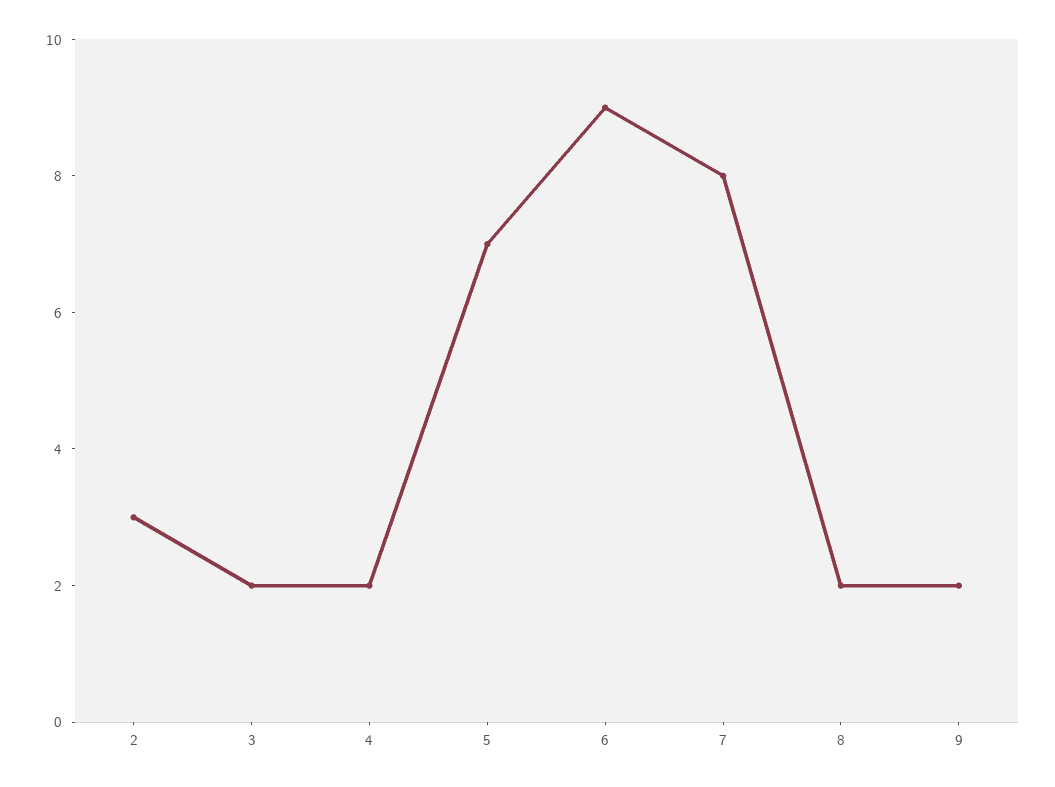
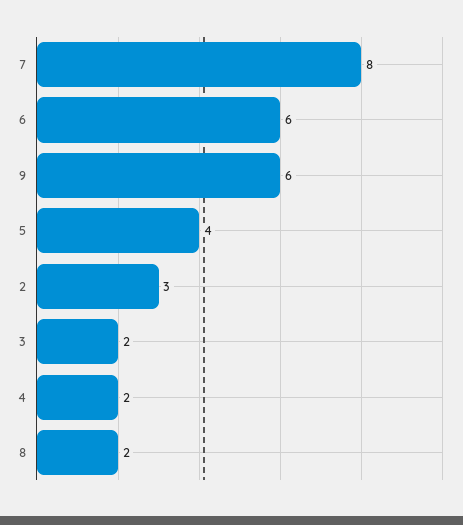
5: 7 -> 4
6: 9 -> 6
9: 2 -> 6

